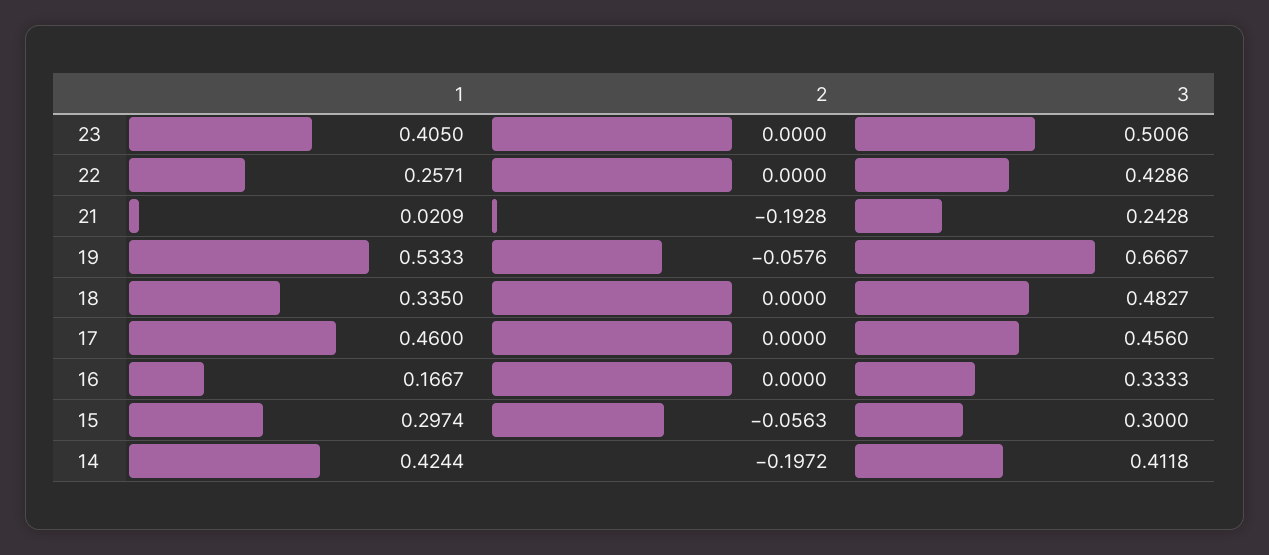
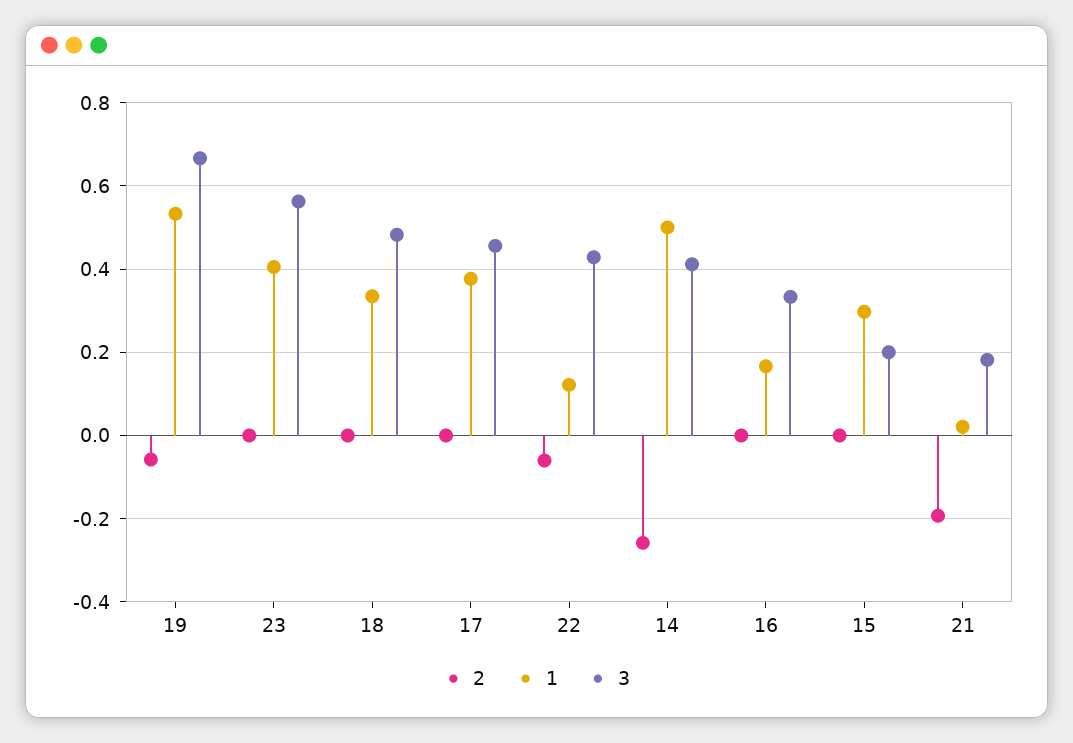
3, 23: 0.5006 -> 0.56
1, 22: 0.2571 -> 0.12
2, 22: 0 -> -0.06
3, 21: 0.2428 -> 0.18
1, 17: 0.46 -> 0.38
2, 15: -0.0563 -> 0
3, 15: 0.3 -> 0.2
1, 14: 0.4244 -> 0.5
2, 14: -0.1972 -> -0.26

